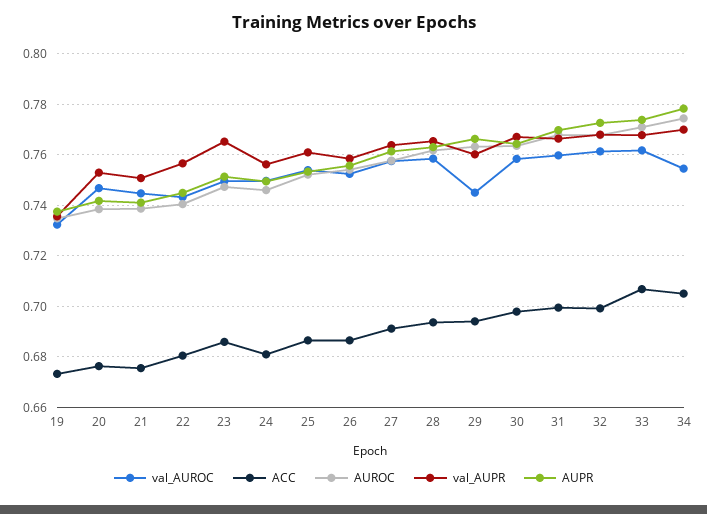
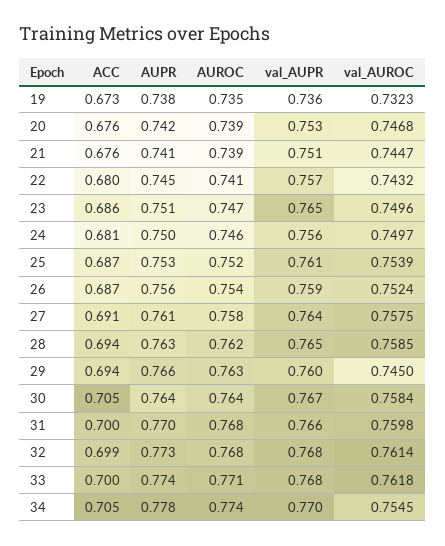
ACC, 30: 0.6975 -> 0.705
ACC, 33: 0.7075 -> 0.7

